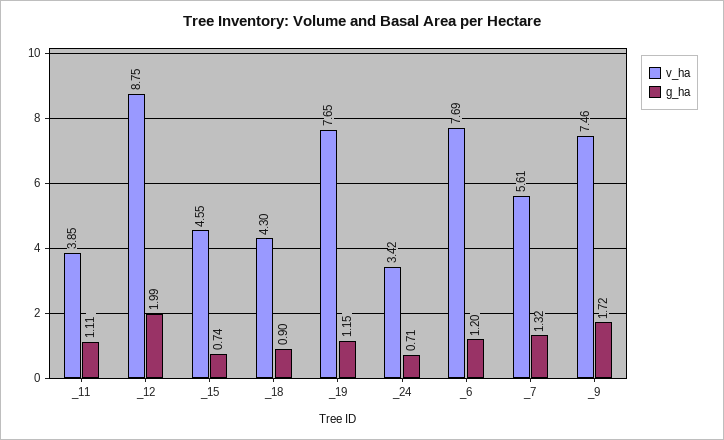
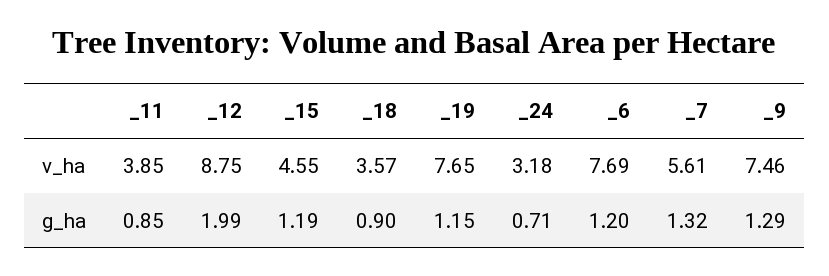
g_ha, _11: 1.11 -> 0.85
g_ha, _15: 0.74 -> 1.19
v_ha, _18: 4.3 -> 3.57
v_ha, _24: 3.42 -> 3.18
g_ha, _9: 1.72 -> 1.29

